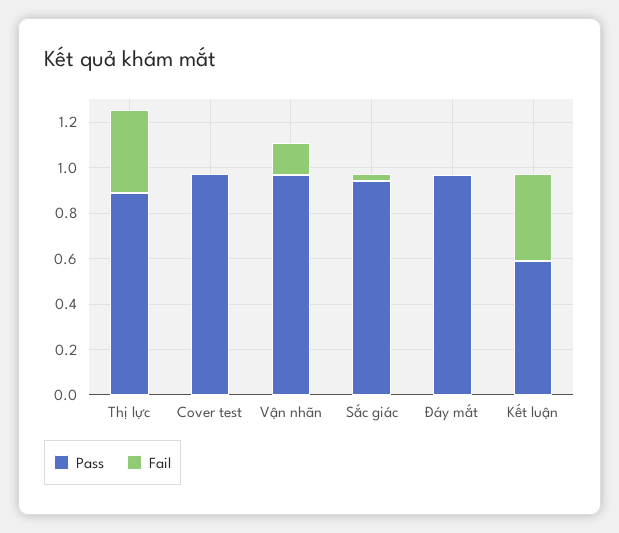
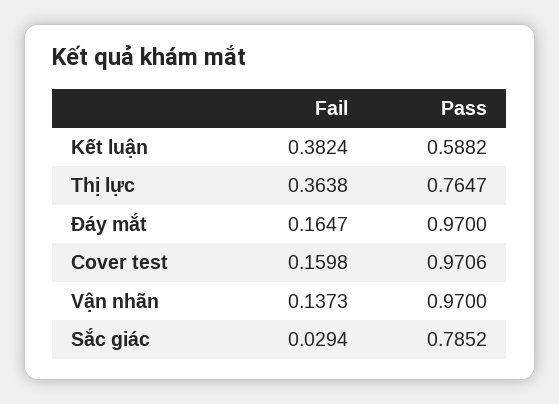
Pass, Thị lực: 0.9 -> 0.7647
Fail, Cover test: 0 -> 0.1598
Pass, Sắc giác: 0.95 -> 0.7852
Fail, Đáy mắt: 0 -> 0.1647

